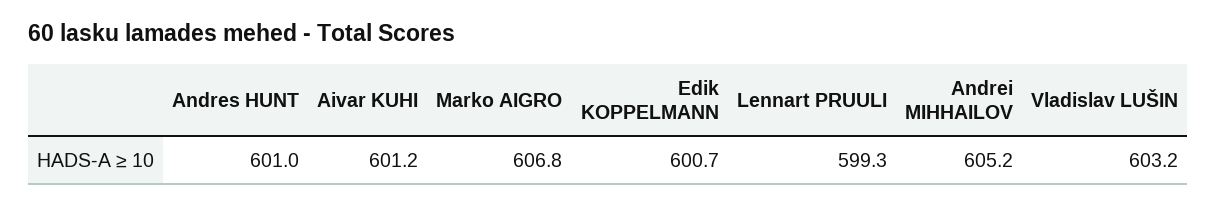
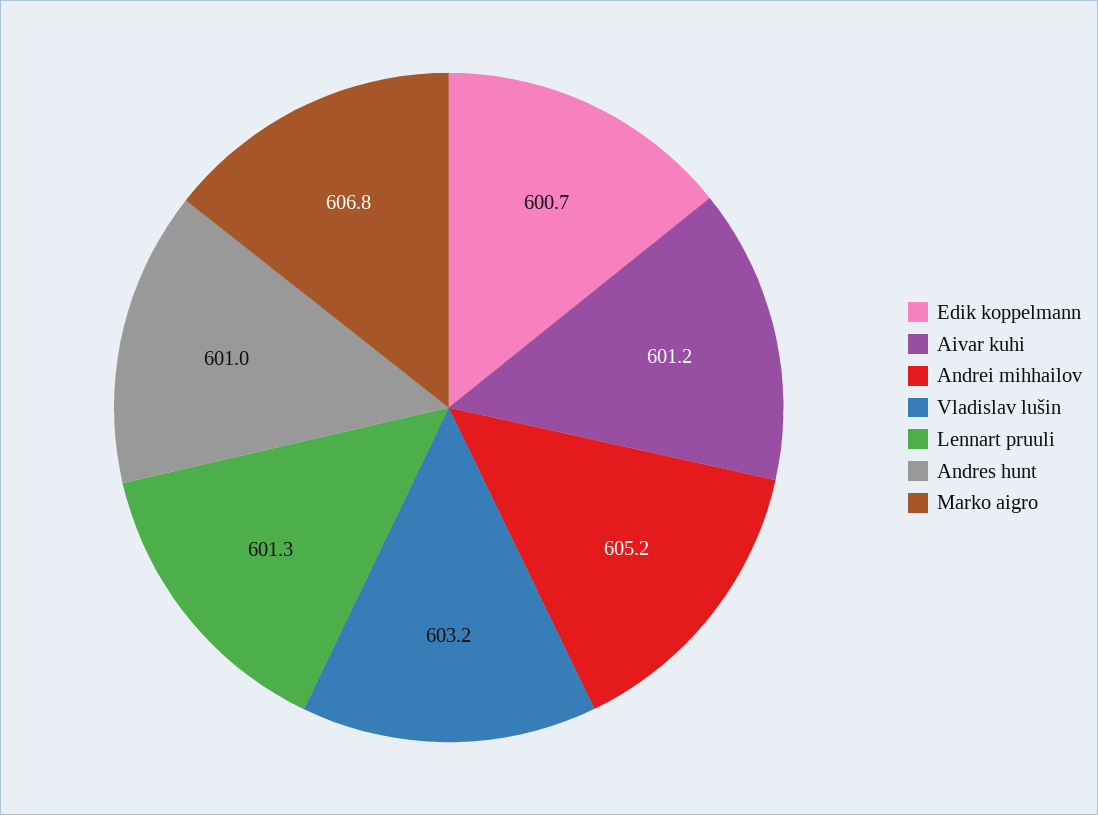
Lennart PRUULI: 599.3 -> 601.3

